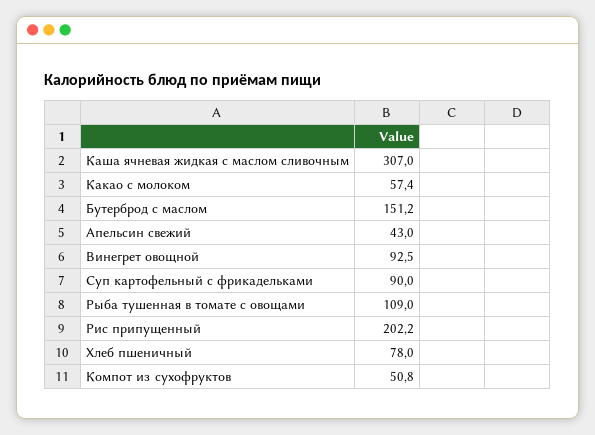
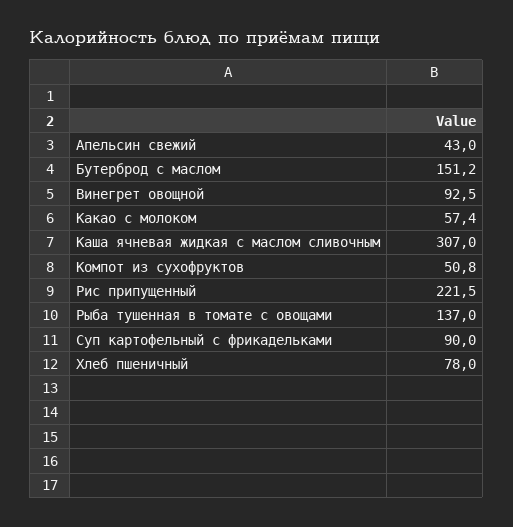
Рыба тушенная в томате с овощами: 109 -> 137
Рис припущенный: 202.2 -> 221.5

